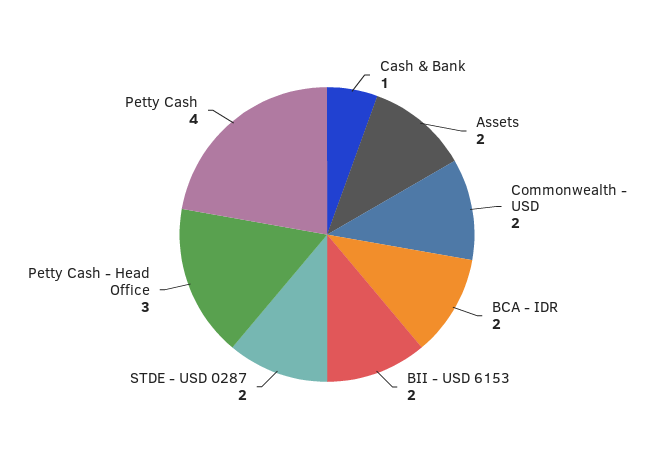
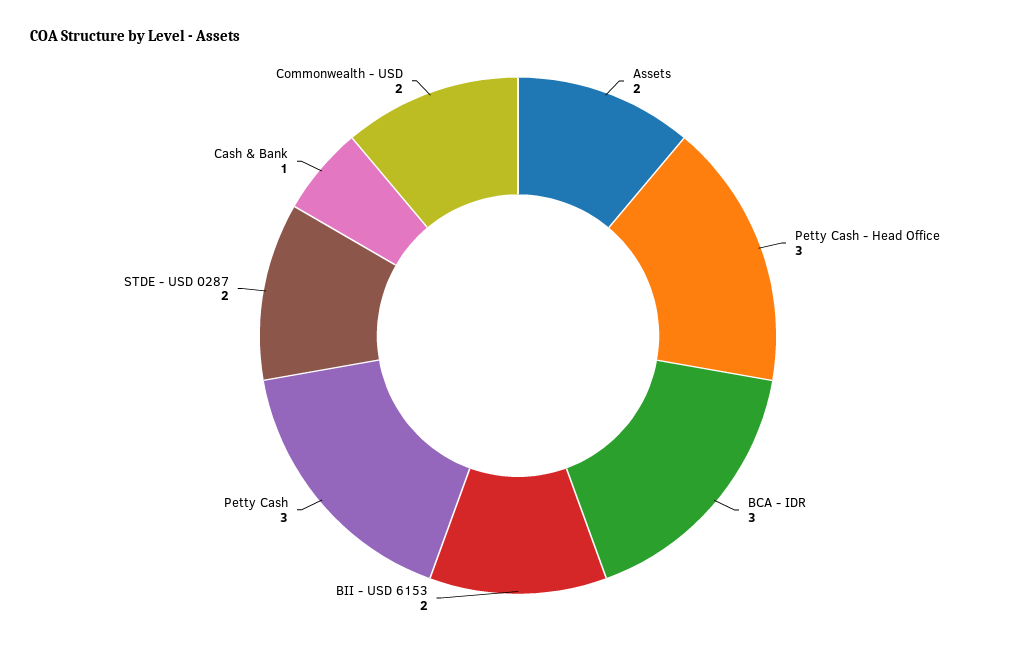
BCA - IDR: 2 -> 3
Petty Cash: 4 -> 3

